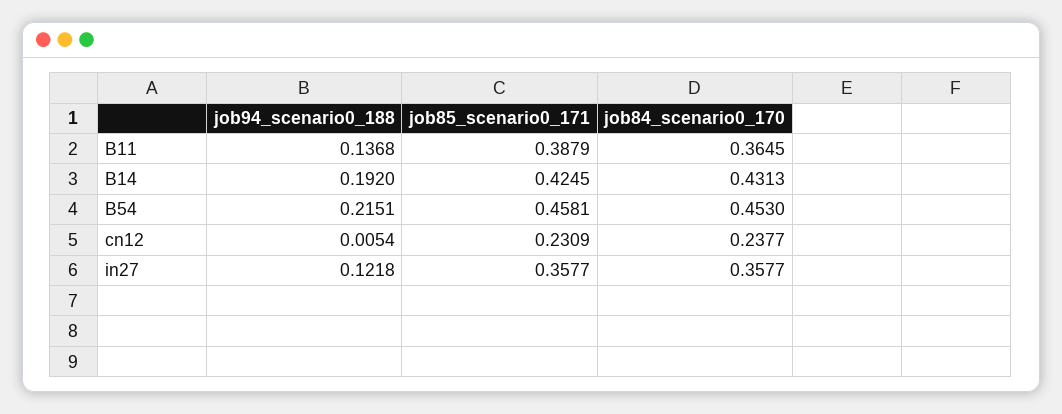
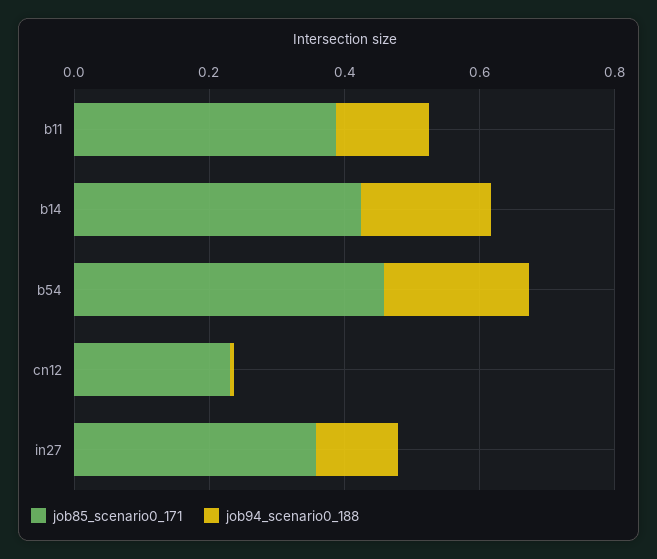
job84_scenario0_170, B11: 0.3645 -> none
job84_scenario0_170, B14: 0.4313 -> none
job84_scenario0_170, B54: 0.453 -> none
job84_scenario0_170, cn12: 0.2377 -> none
job84_scenario0_170, in27: 0.3577 -> none

